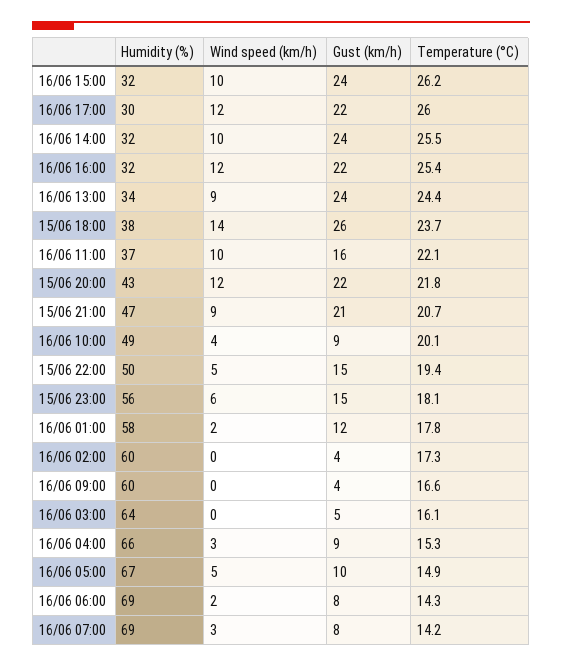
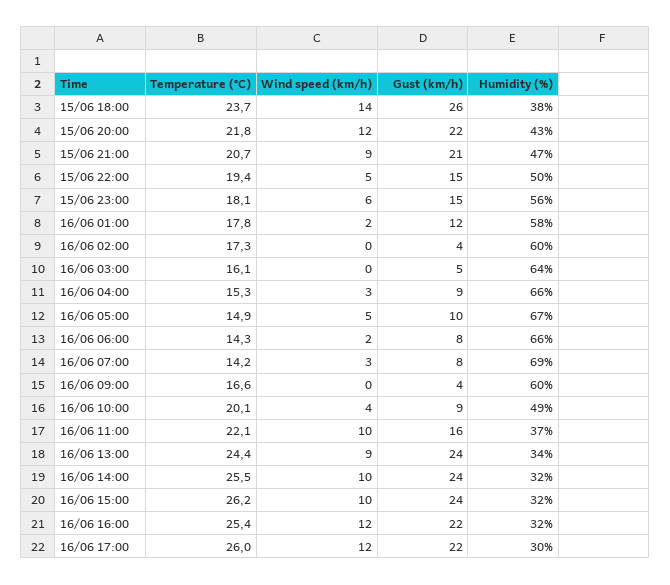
Humidity (%), 16/06 06:00: 69 -> 66

